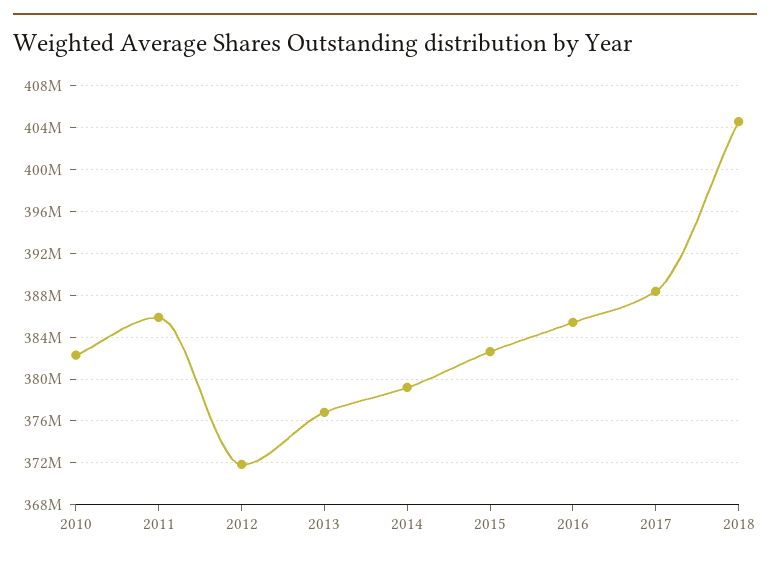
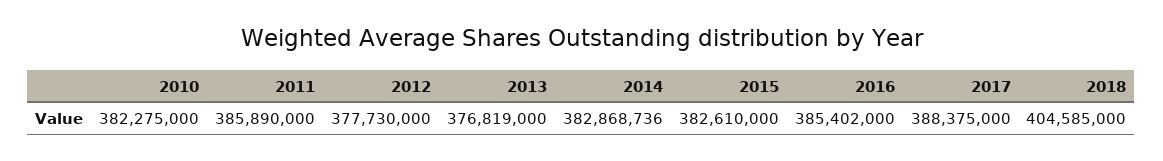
2012: 372000000 -> 377730000
2014: 379000000 -> 382868736

